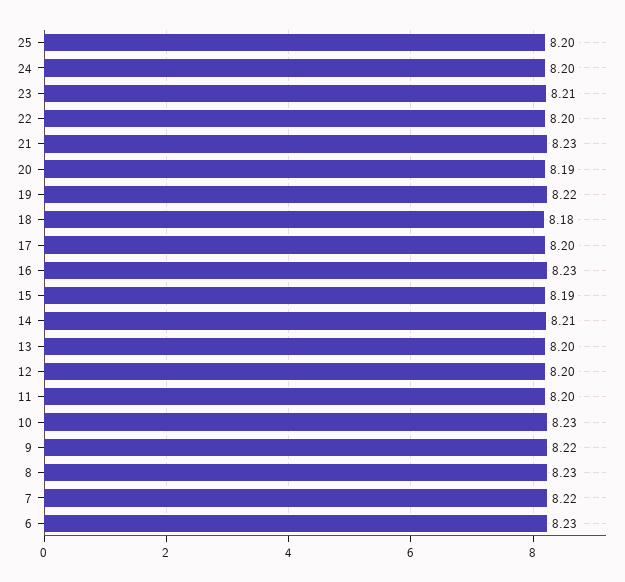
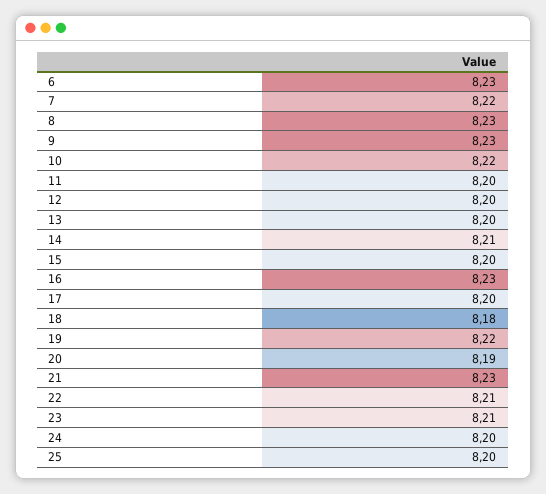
22: 8.2 -> 8.21
15: 8.19 -> 8.2
10: 8.23 -> 8.22
9: 8.22 -> 8.23

